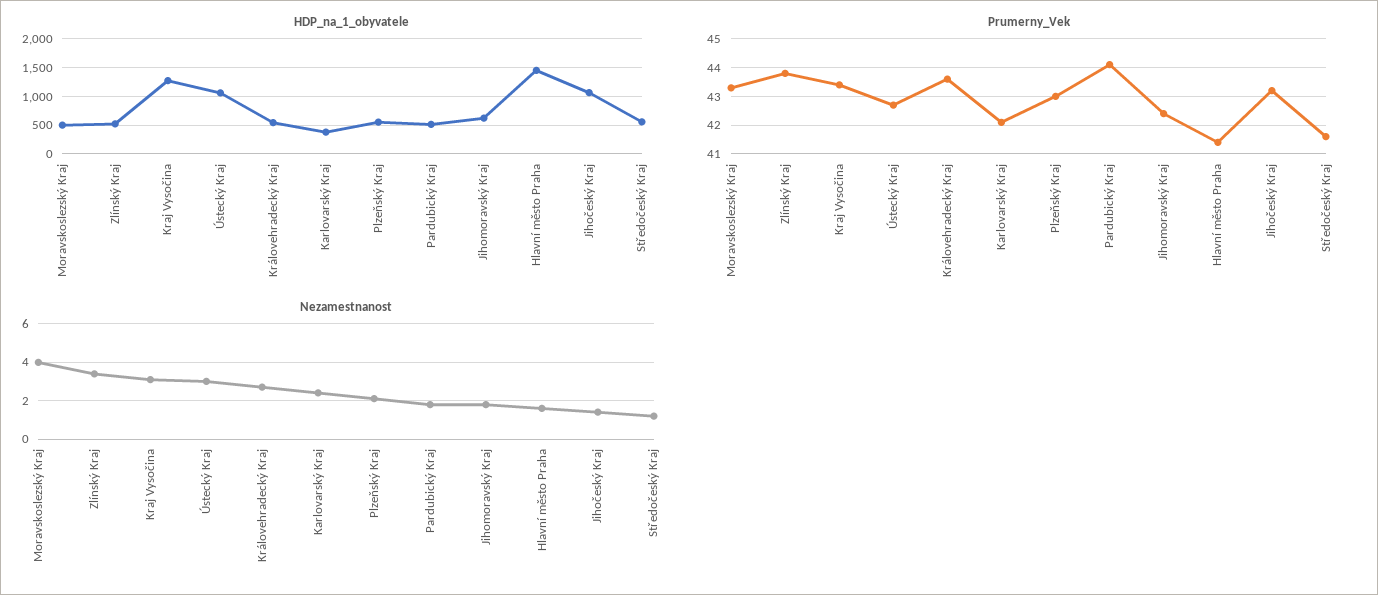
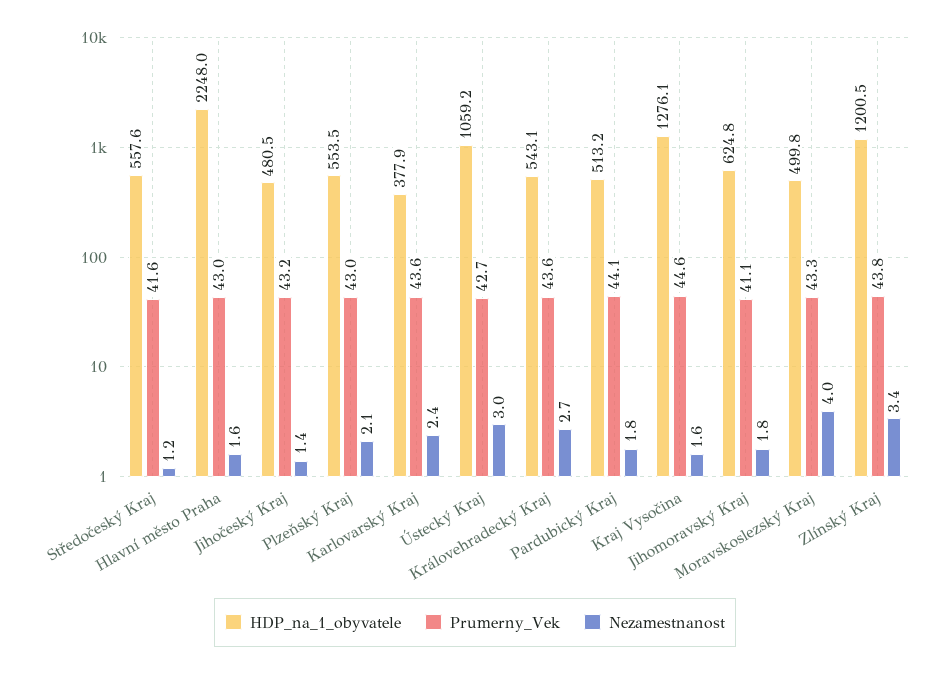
HDP_na_1_obyvatele, Zlínský Kraj: 500 -> 1200.5
HDP_na_1_obyvatele, Hlavní město Praha: 1500 -> 2248
HDP_na_1_obyvatele, Jihočeský Kraj: 1000 -> 480.5
Prumerny_Vek, Kraj Vysočina: 43.5 -> 44.6
Prumerny_Vek, Karlovarský Kraj: 42 -> 43.6
Prumerny_Vek, Jihomoravský Kraj: 42.5 -> 41.1
Prumerny_Vek, Hlavní město Praha: 41.5 -> 43
Nezamestnanost, Kraj Vysočina: 3 -> 1.6

